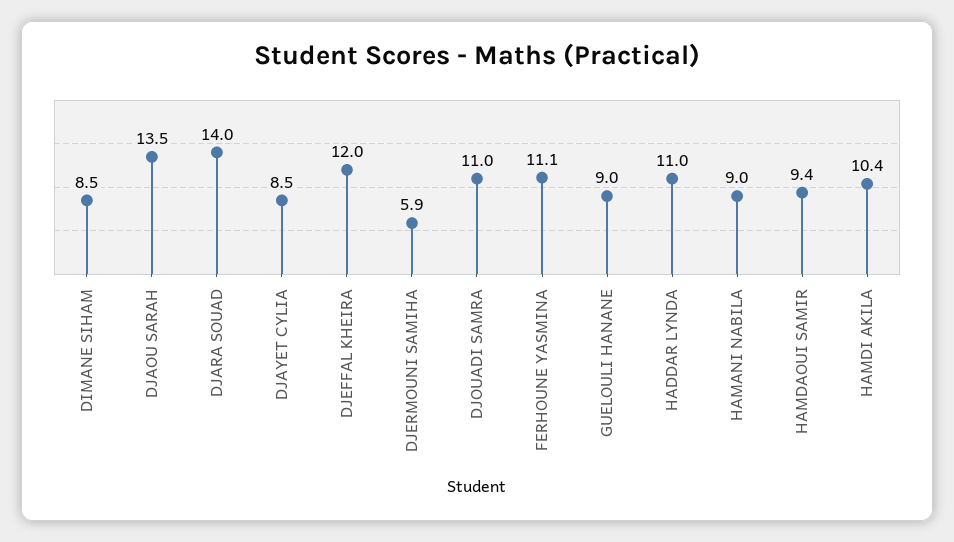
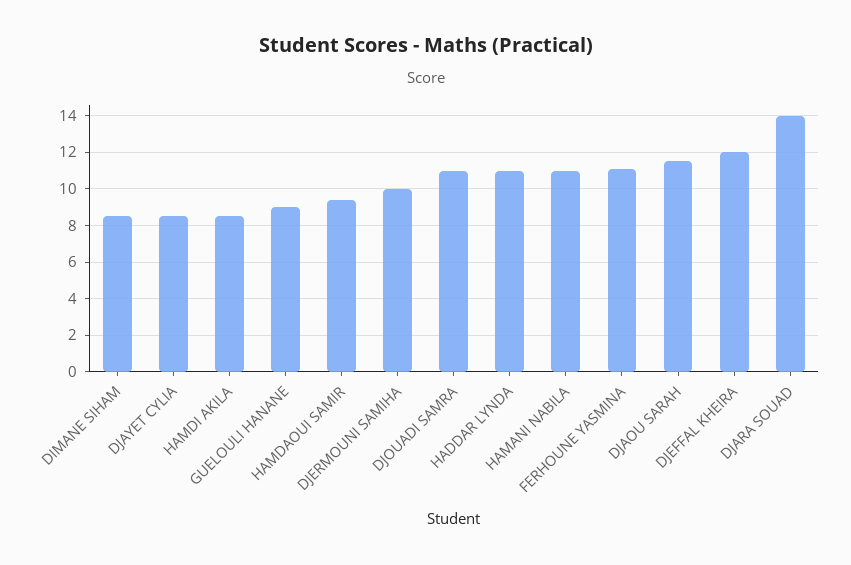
DJAOU SARAH: 13.5 -> 11.5
DJERMOUNI SAMIHA: 5.9 -> 10
HAMANI NABILA: 9 -> 11
HAMDI AKILA: 10.4 -> 8.5

